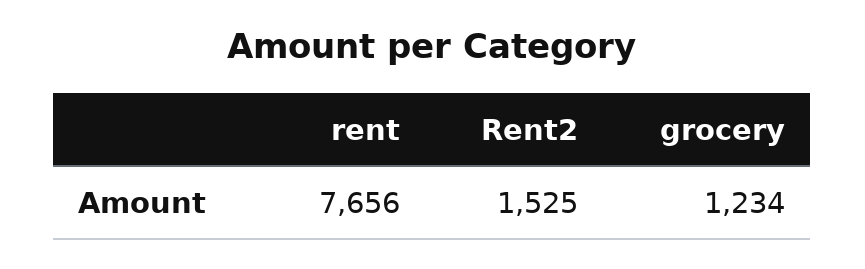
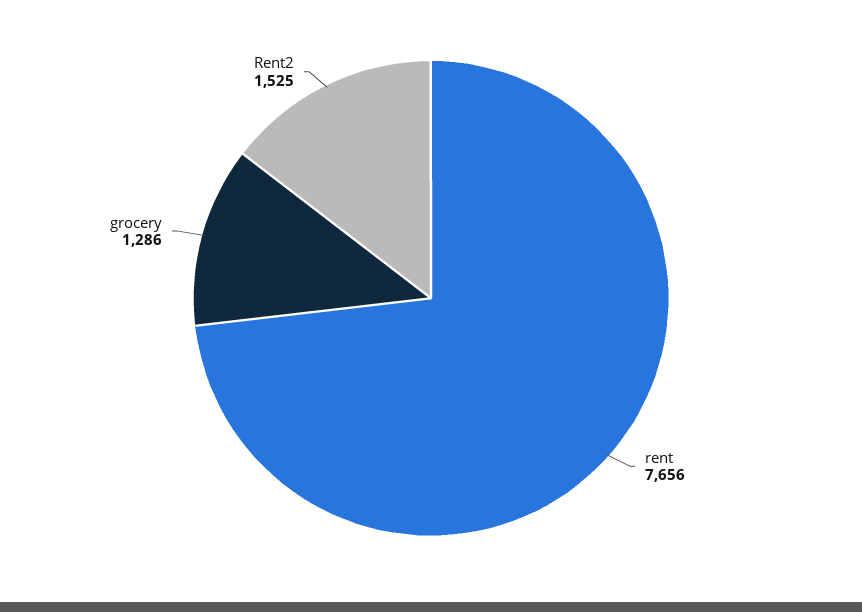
grocery: 1234 -> 1286

